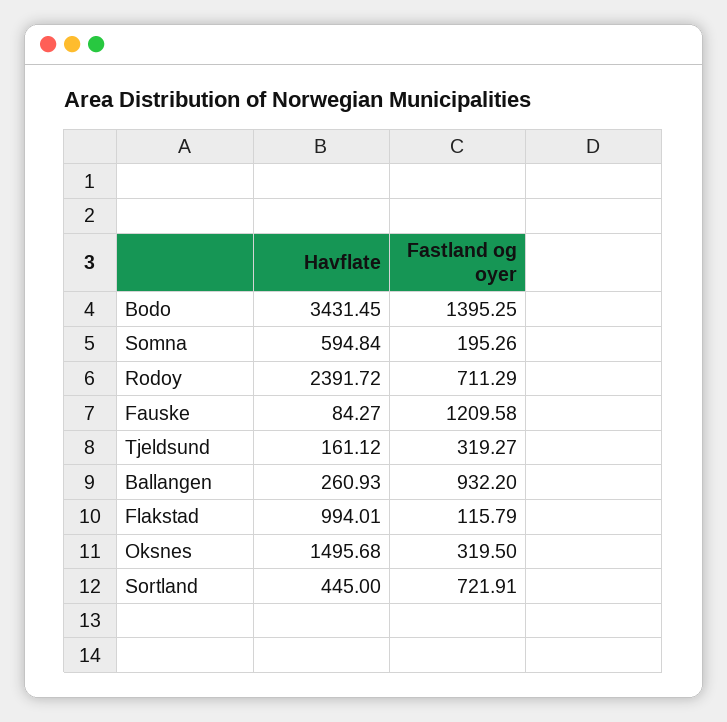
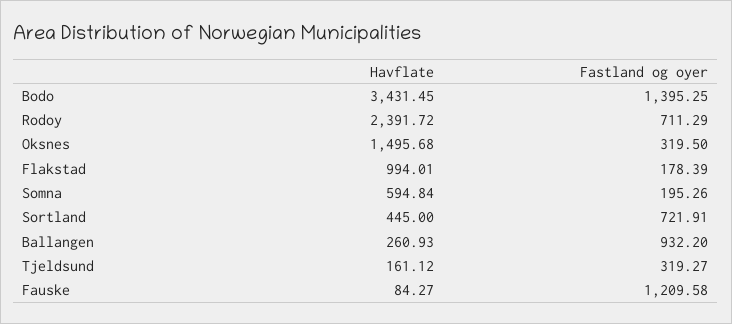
Fastland og oyer, Flakstad: 115.79 -> 178.39

